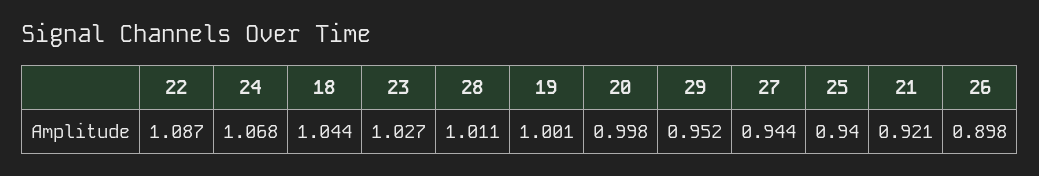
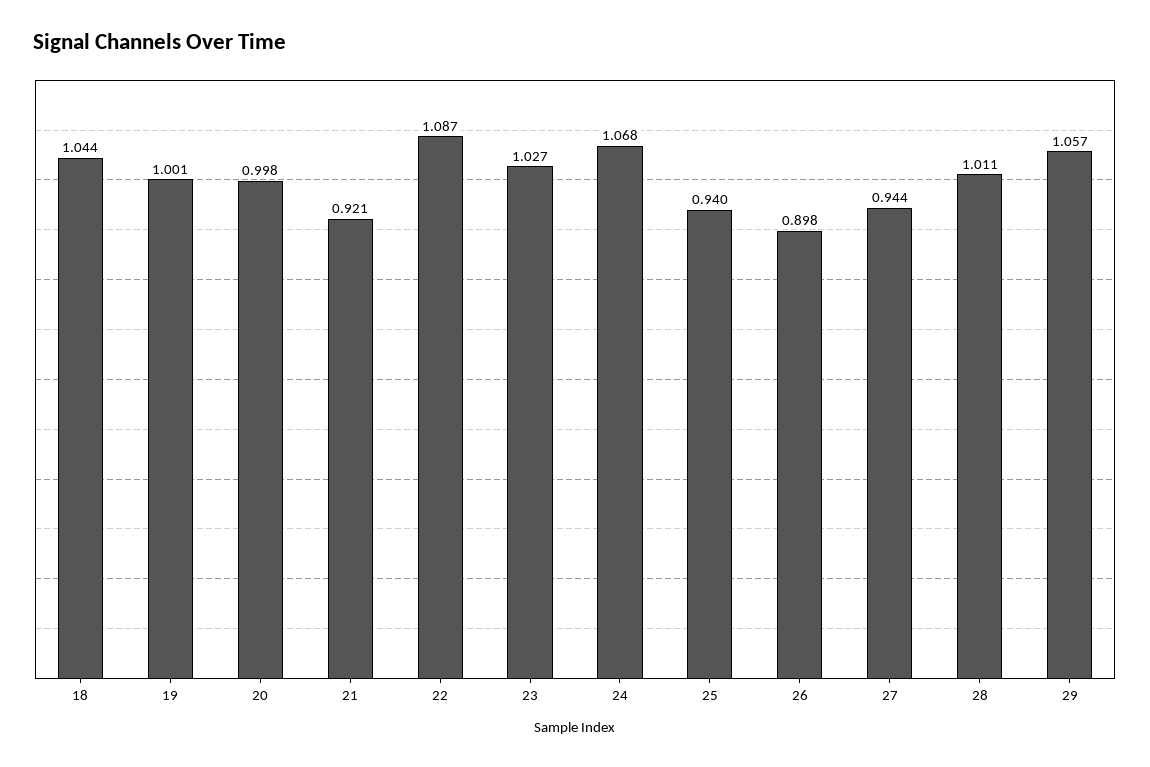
29: 0.952 -> 1.057

